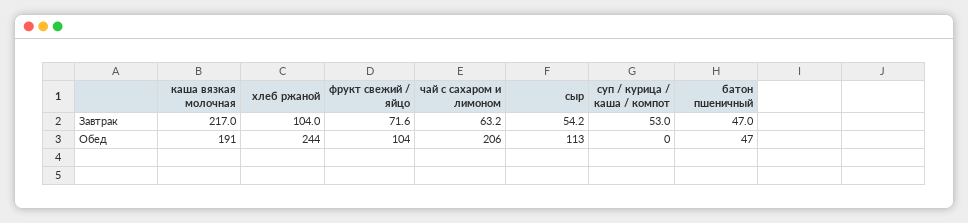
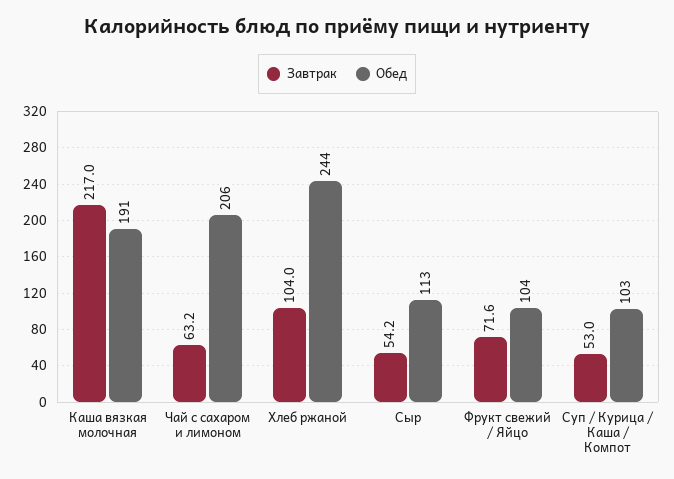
Завтрак, батон пшеничный: 47 -> none
Обед, суп / курица / каша / компот: 0 -> 103
Обед, батон пшеничный: 47 -> none

